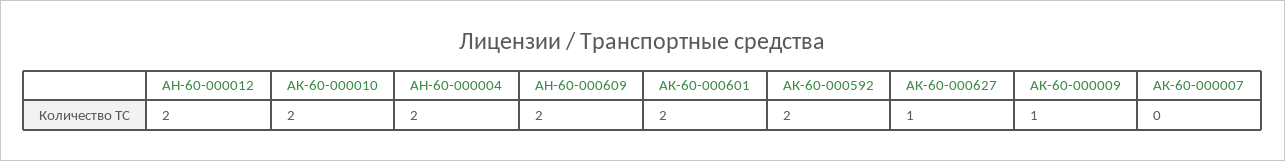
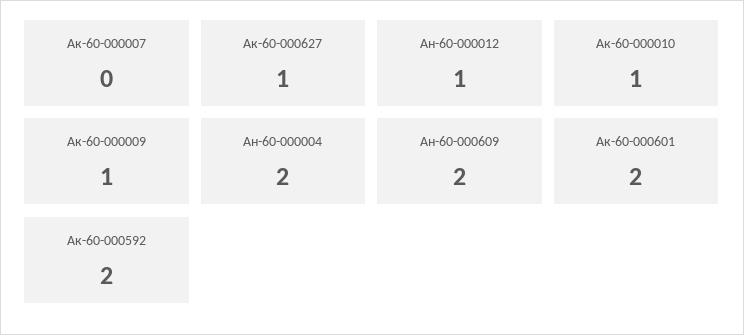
АН-60-000012: 2 -> 1
АК-60-000010: 2 -> 1

